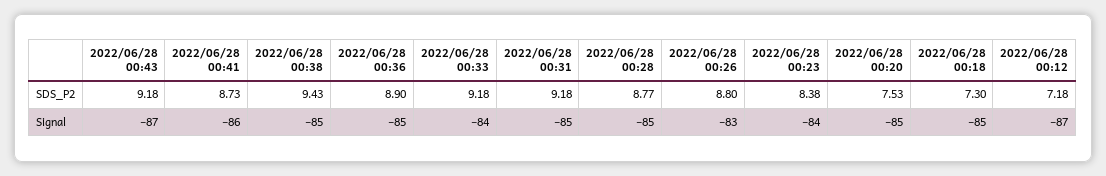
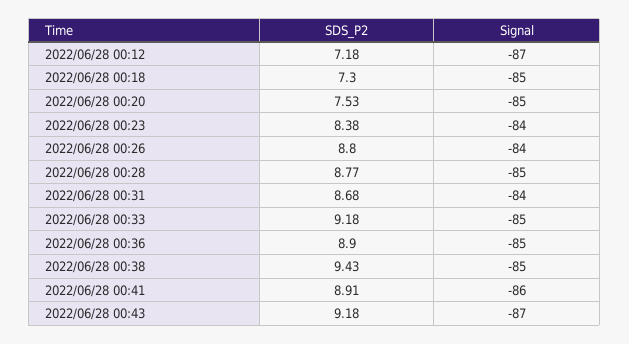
2022/06/28 00:41, SDS_P2: 8.73 -> 8.91
2022/06/28 00:31, SDS_P2: 9.18 -> 8.68
2022/06/28 00:33, Signal: -84 -> -85
2022/06/28 00:31, Signal: -85 -> -84
2022/06/28 00:26, Signal: -83 -> -84

